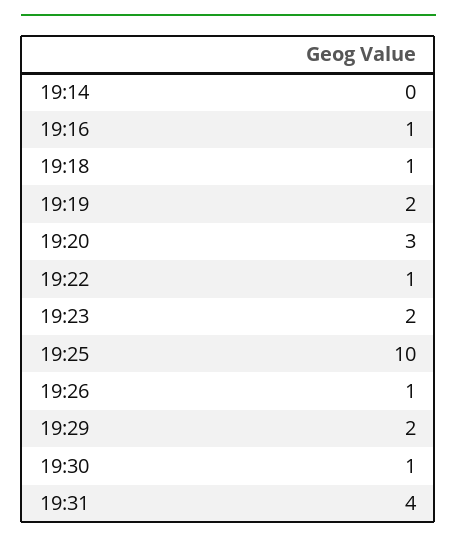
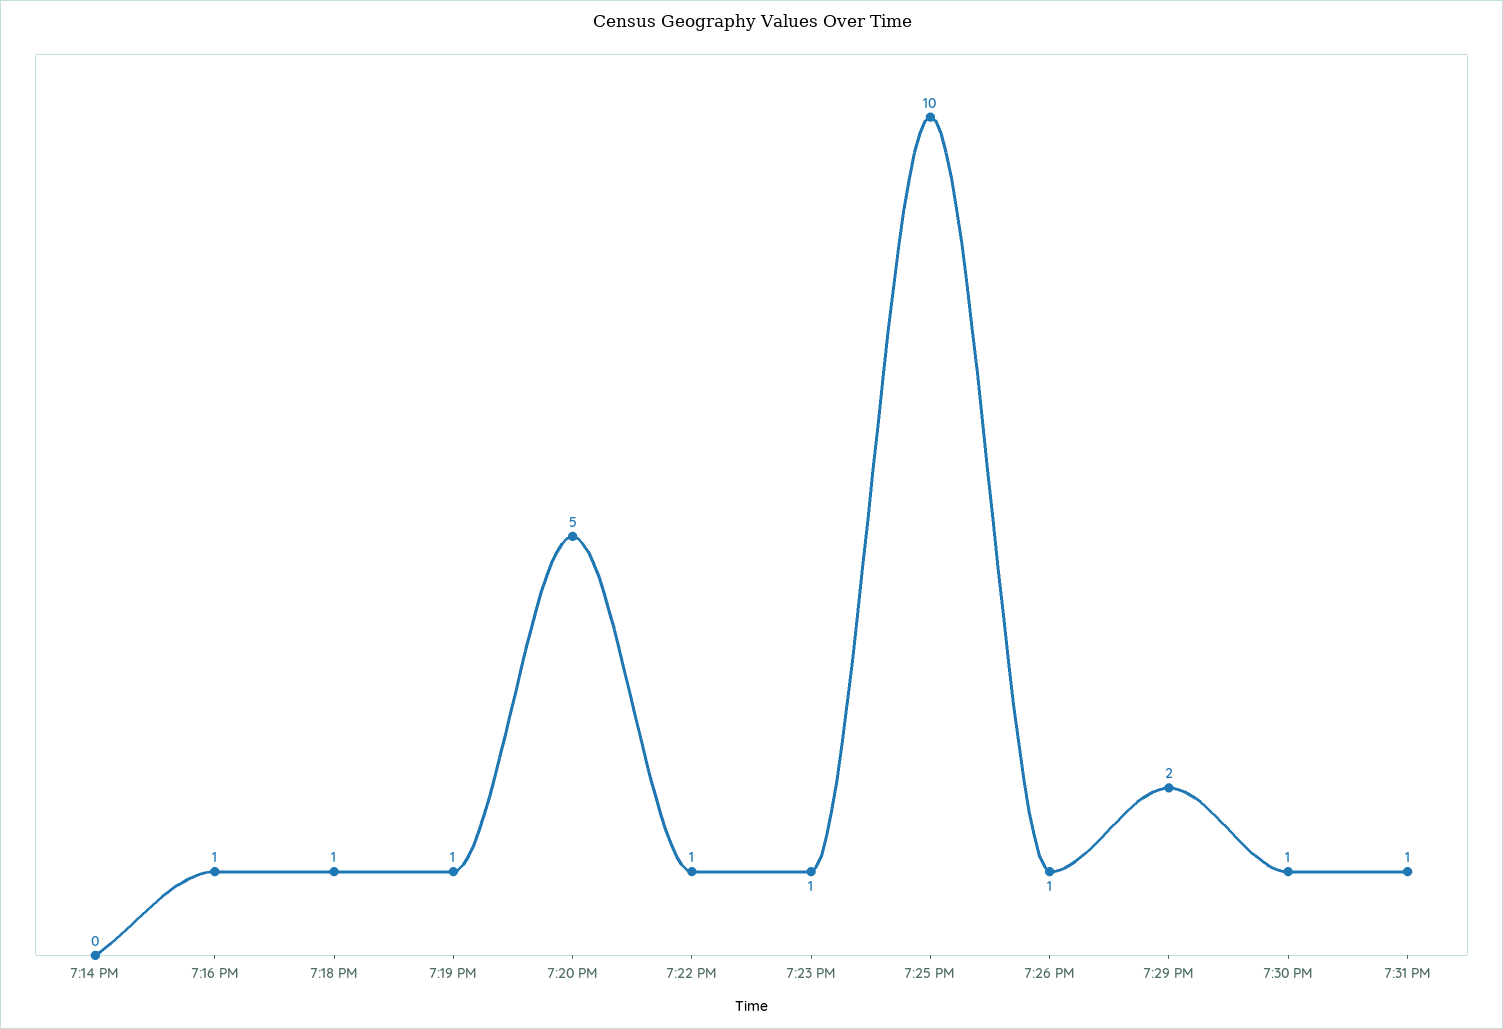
19:19: 2 -> 1
19:20: 3 -> 5
19:23: 2 -> 1
19:31: 4 -> 1

